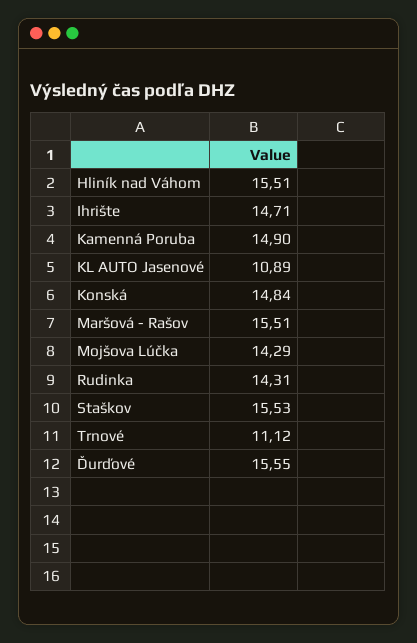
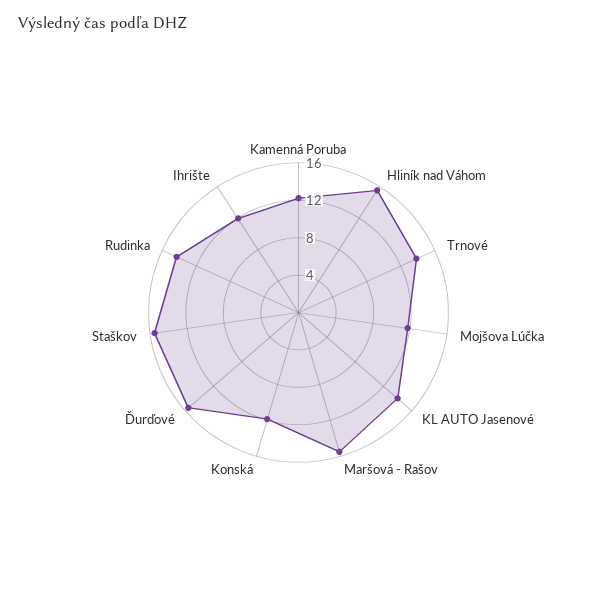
Ihrište: 14.71 -> 12
Kamenná Poruba: 14.9 -> 12
KL AUTO Jasenové: 10.89 -> 14
Konská: 14.84 -> 12
Mojšova Lúčka: 14.29 -> 12
Trnové: 11.12 -> 14

